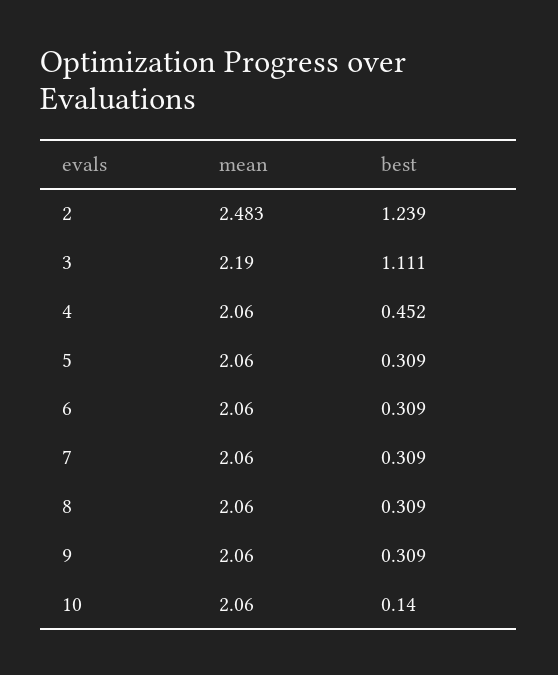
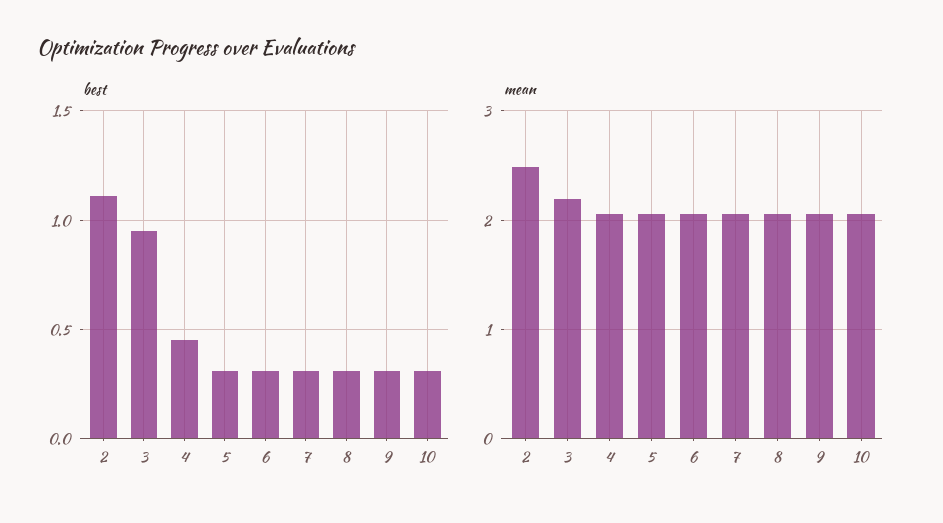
best, 2: 1.239 -> 1.1
best, 3: 1.111 -> 0.95
best, 10: 0.14 -> 0.3

